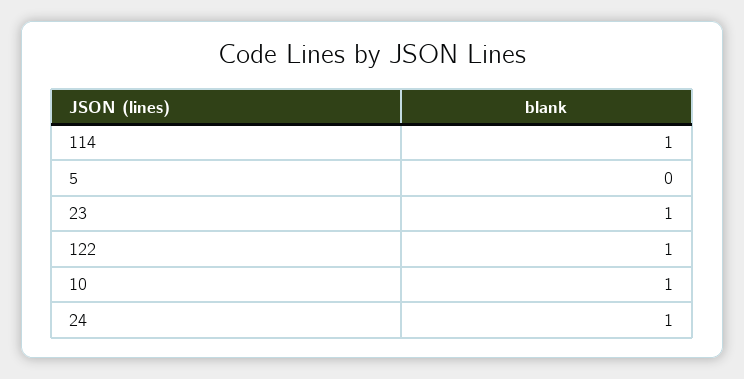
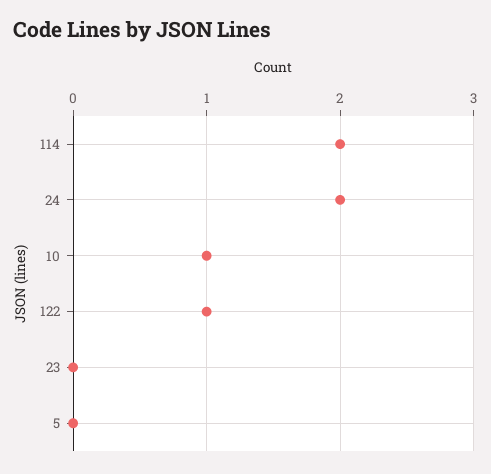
114: 1 -> 2
23: 1 -> 0
24: 1 -> 2

